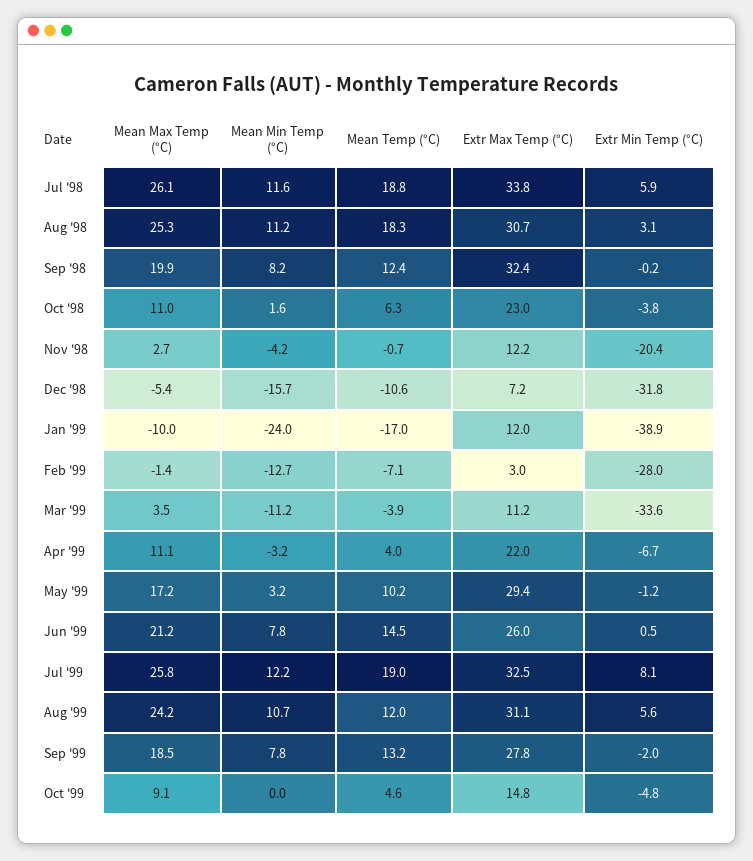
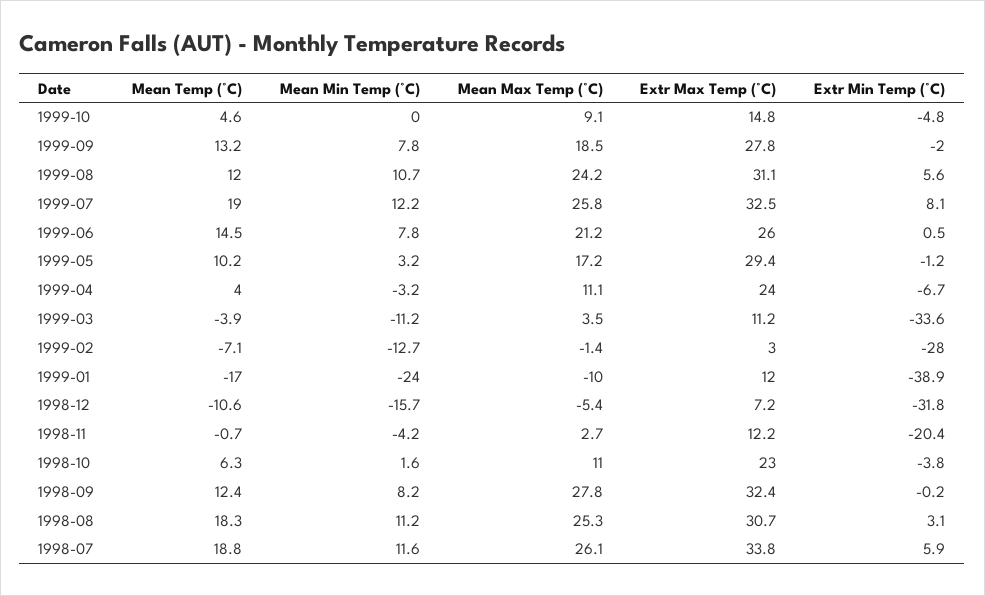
Mean Max Temp (°C), Sep '98: 19.9 -> 27.8
Extr Max Temp (°C), Apr '99: 22 -> 24

